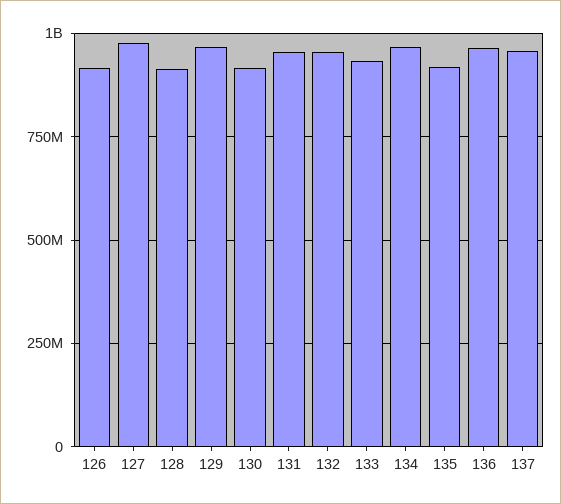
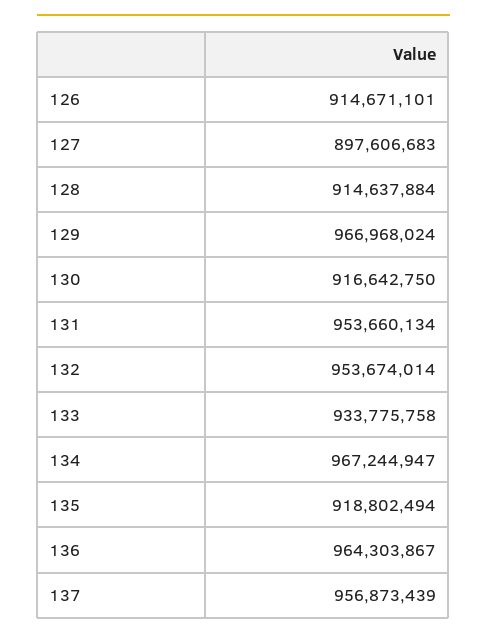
127: 975000000 -> 897606683

